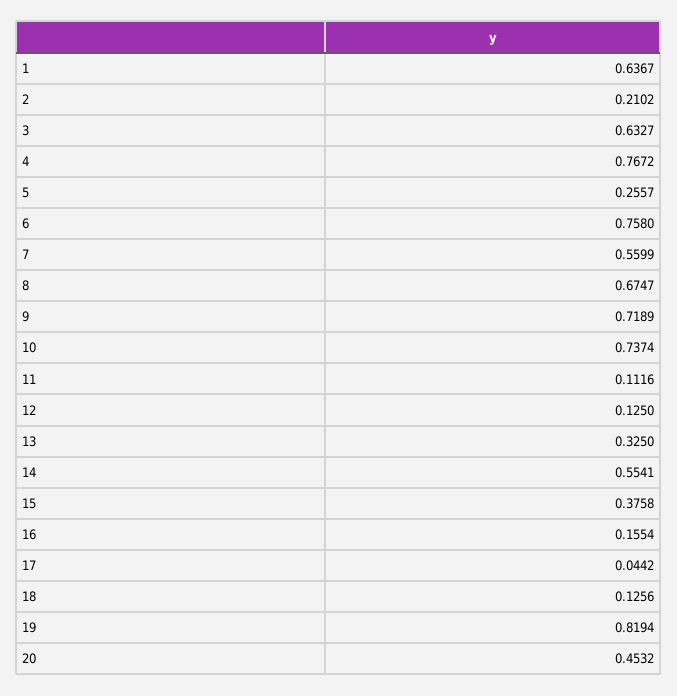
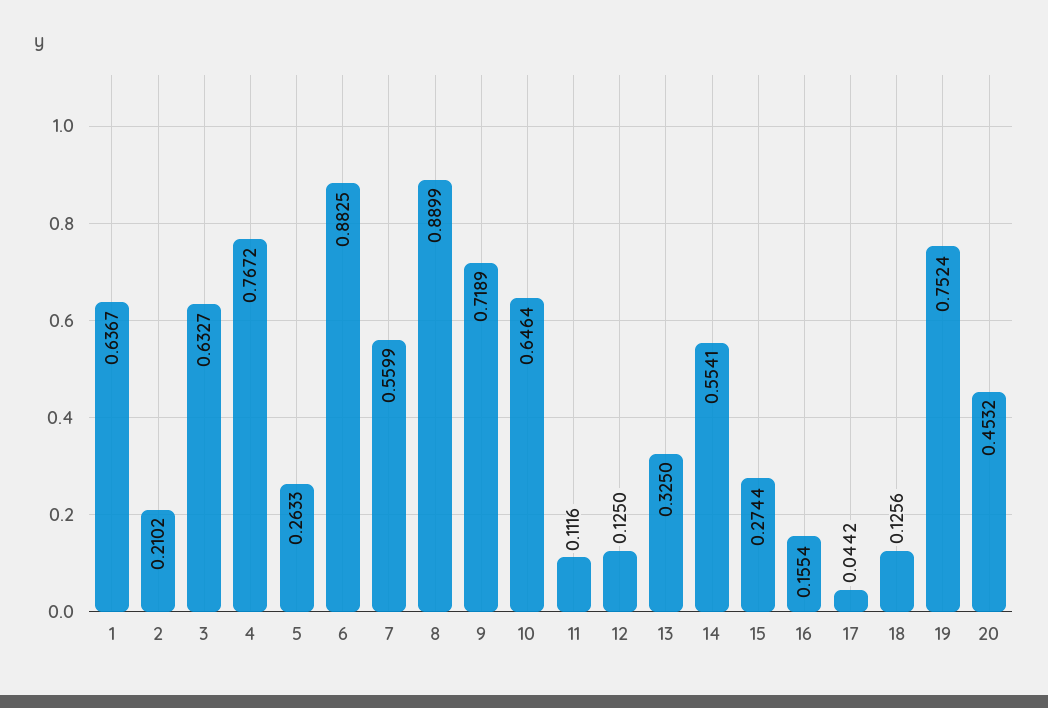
5: 0.2557 -> 0.2633
6: 0.758 -> 0.8825
8: 0.6747 -> 0.8899
10: 0.7374 -> 0.6464
15: 0.3758 -> 0.2744
19: 0.8194 -> 0.7524

